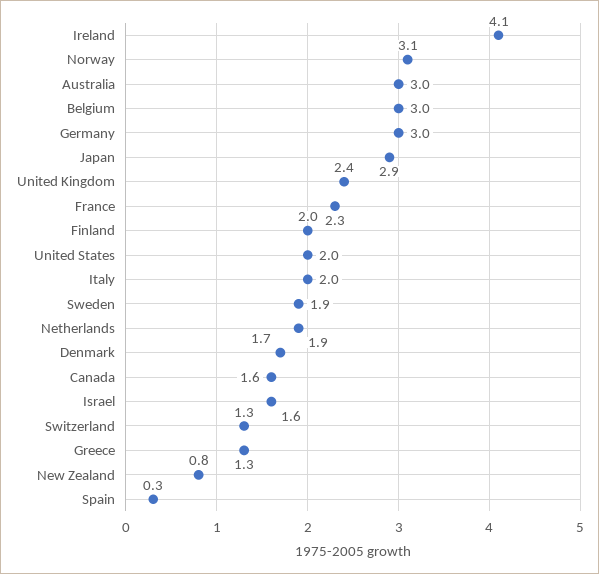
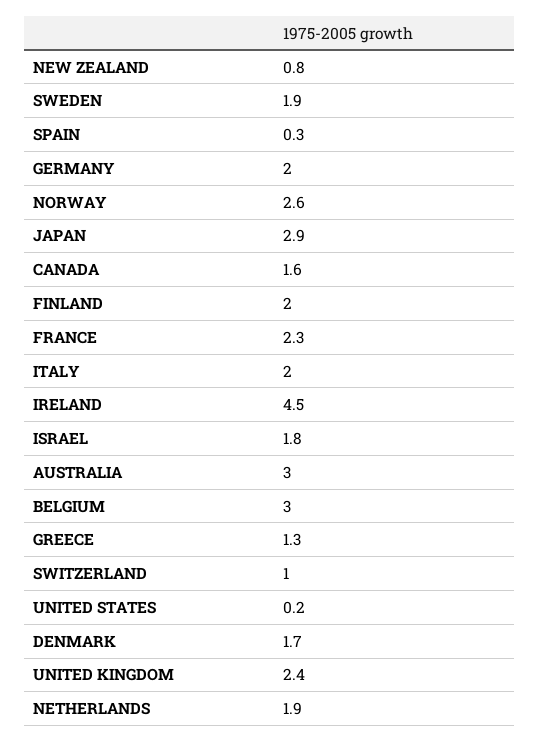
Ireland: 4.1 -> 4.5
Norway: 3.1 -> 2.6
Germany: 3 -> 2
United States: 2 -> 0.2
Israel: 1.6 -> 1.8
Switzerland: 1.3 -> 1

